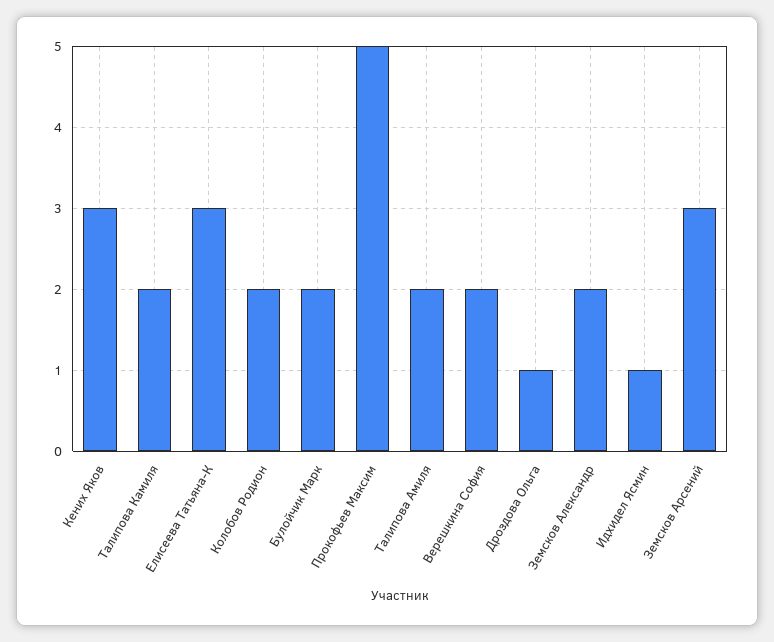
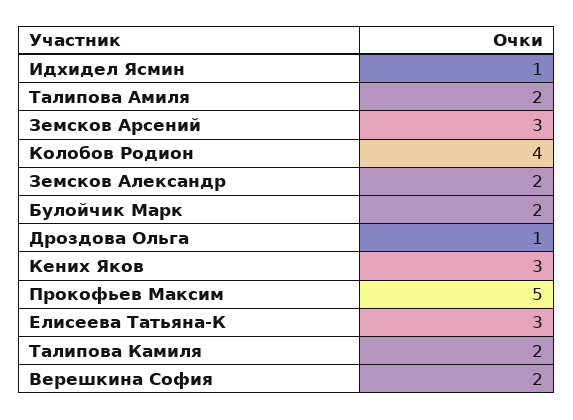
Колобов Родион: 2 -> 4

